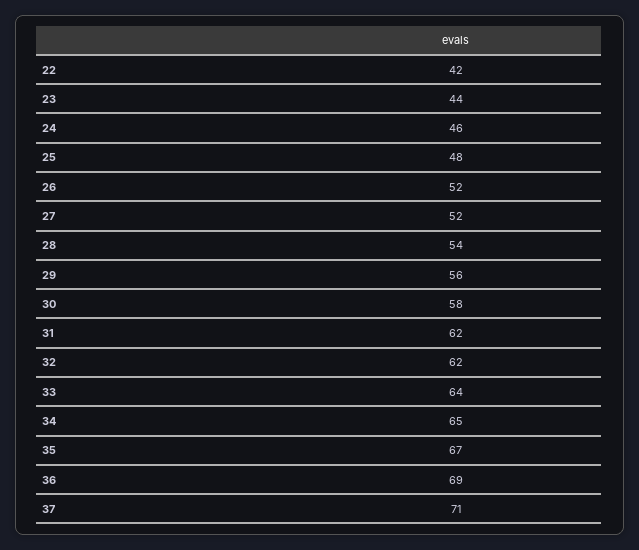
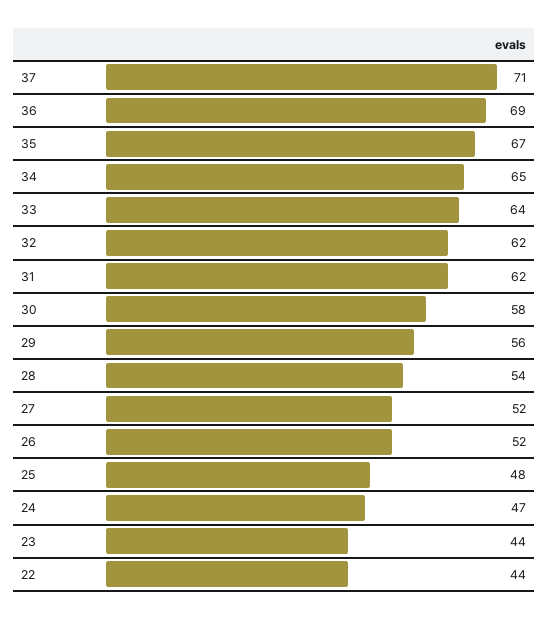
22: 42 -> 44
24: 46 -> 47

